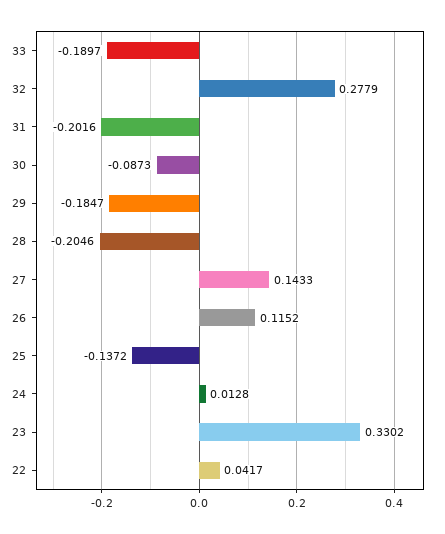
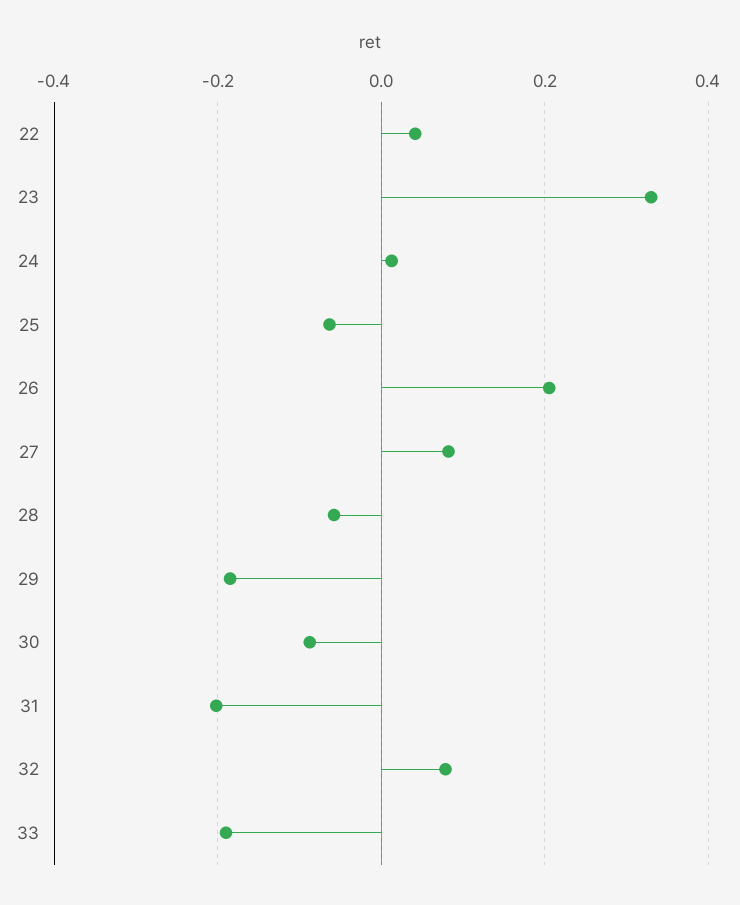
32: 0.2779 -> 0.08
28: -0.2046 -> -0.06
27: 0.1433 -> 0.08
26: 0.1152 -> 0.2
25: -0.1372 -> -0.06

